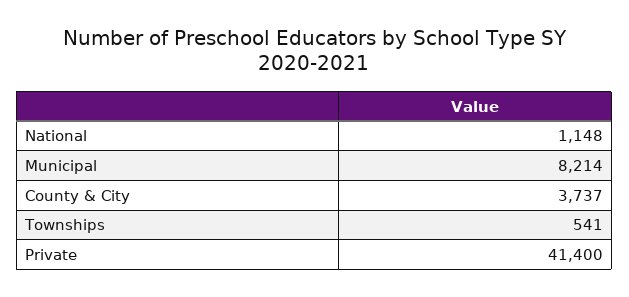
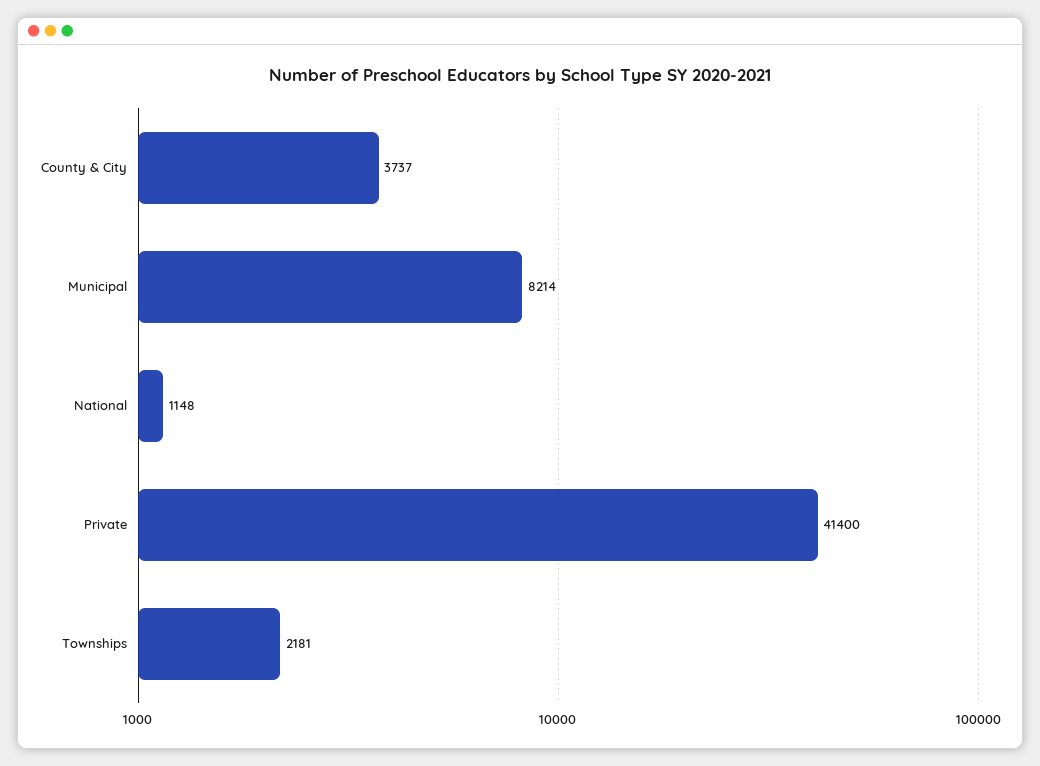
Townships: 541 -> 2181

